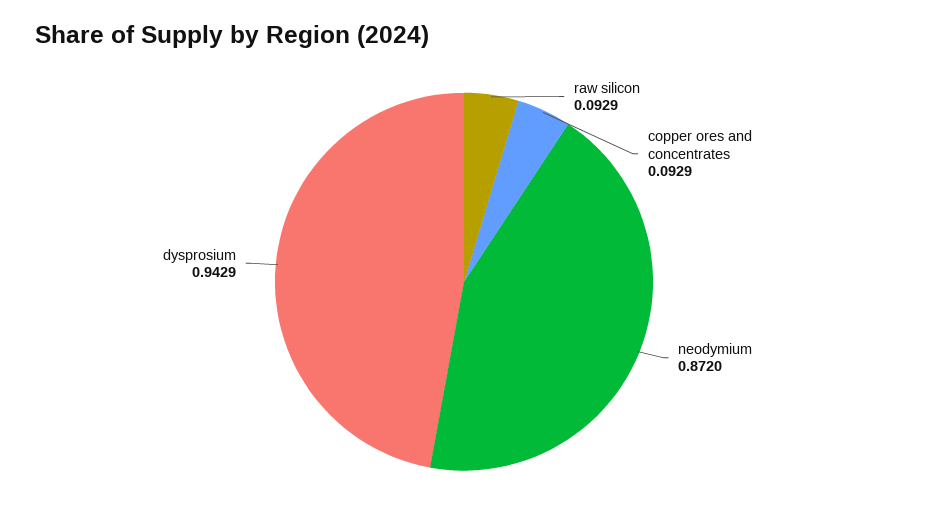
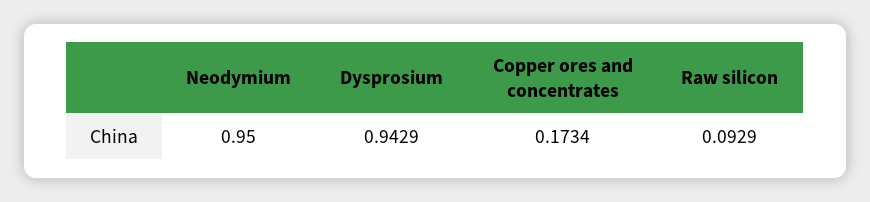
copper ores and concentrates: 0.0929 -> 0.1734
neodymium: 0.872 -> 0.95

